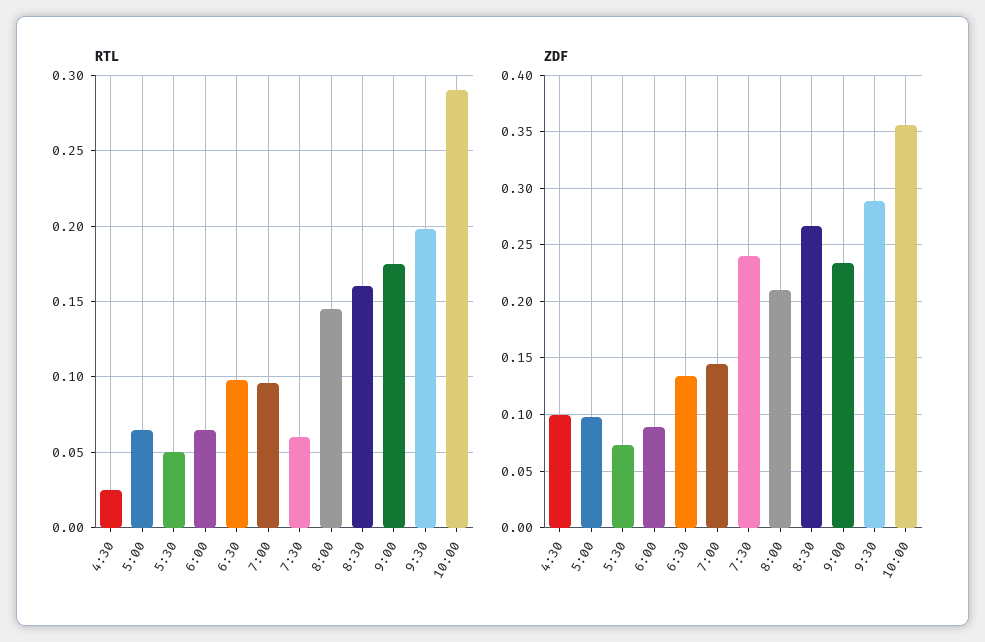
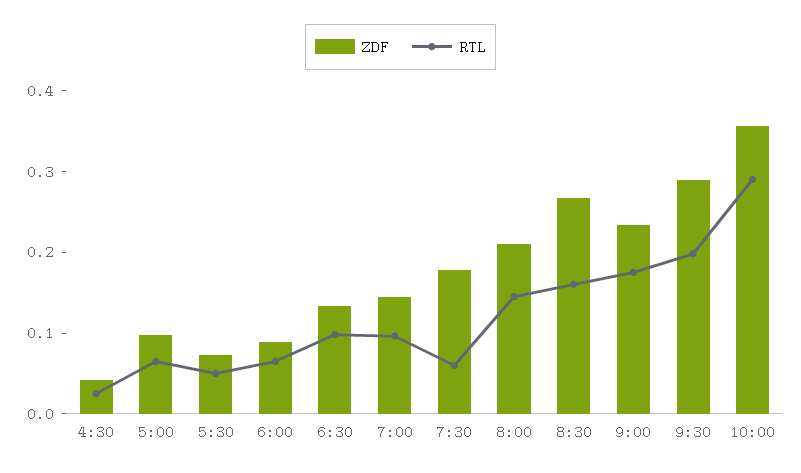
ZDF, 4:30: 0.1 -> 0.04
ZDF, 7:30: 0.24 -> 0.18

